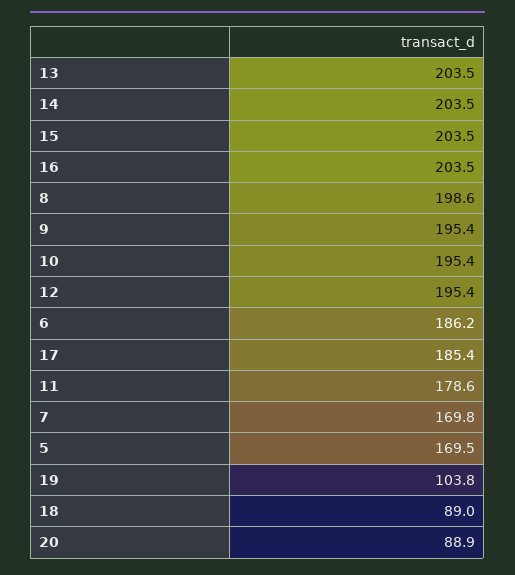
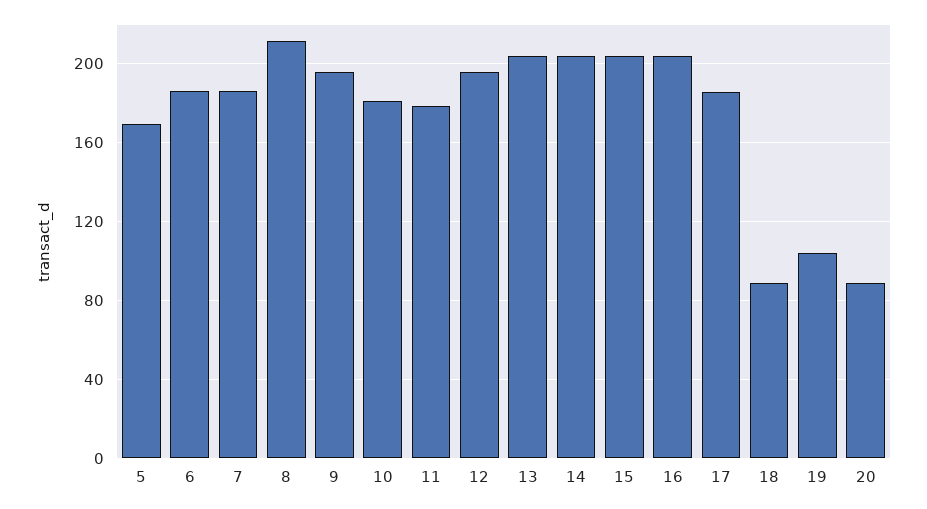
8: 198.6 -> 210
10: 195.4 -> 180
7: 169.8 -> 185

